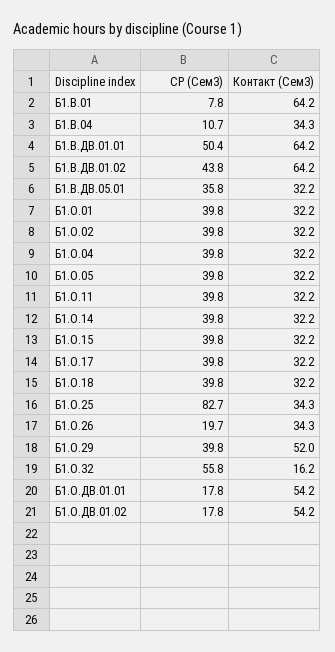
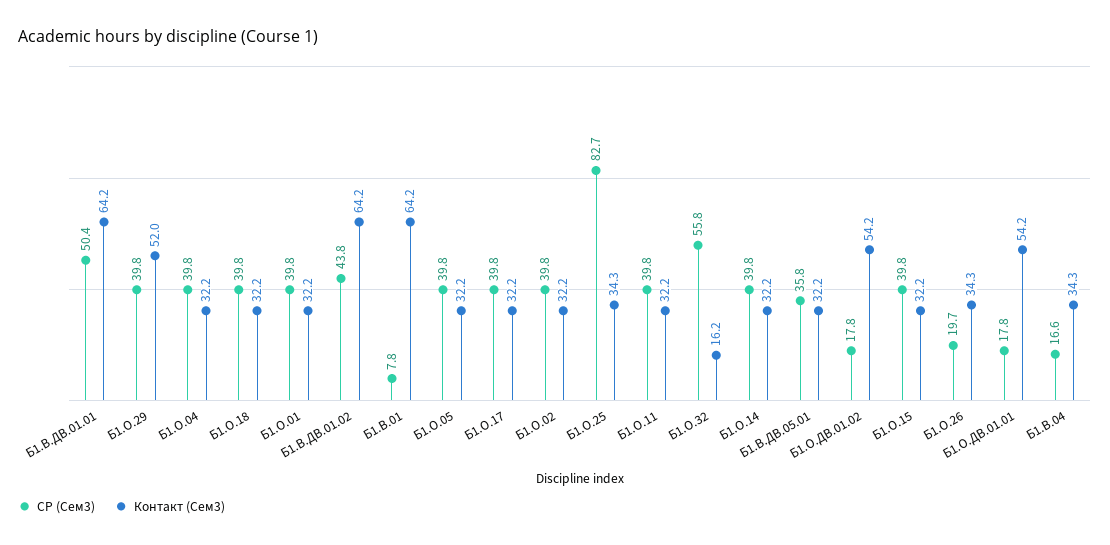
СР (Сем3), Б1.В.04: 10.7 -> 16.6

